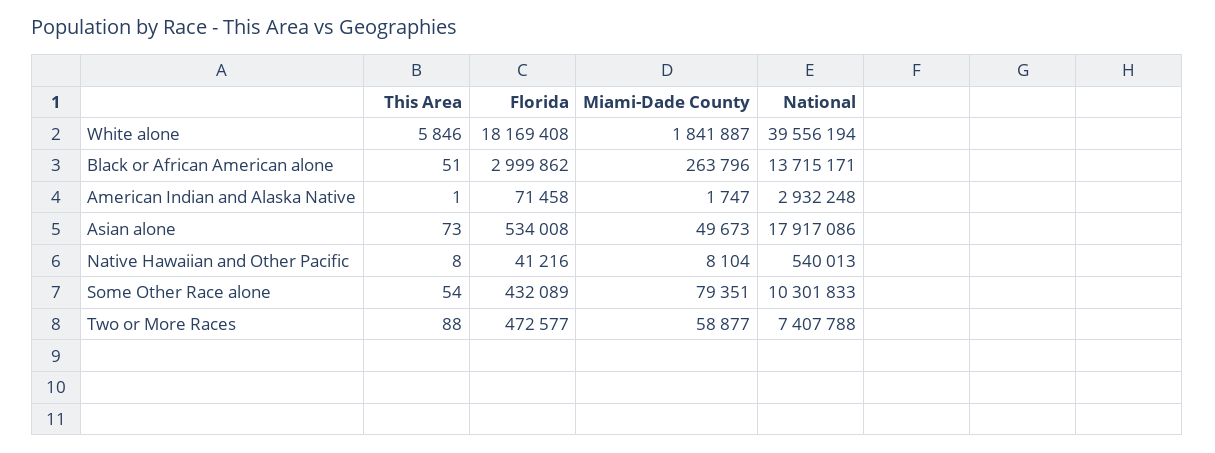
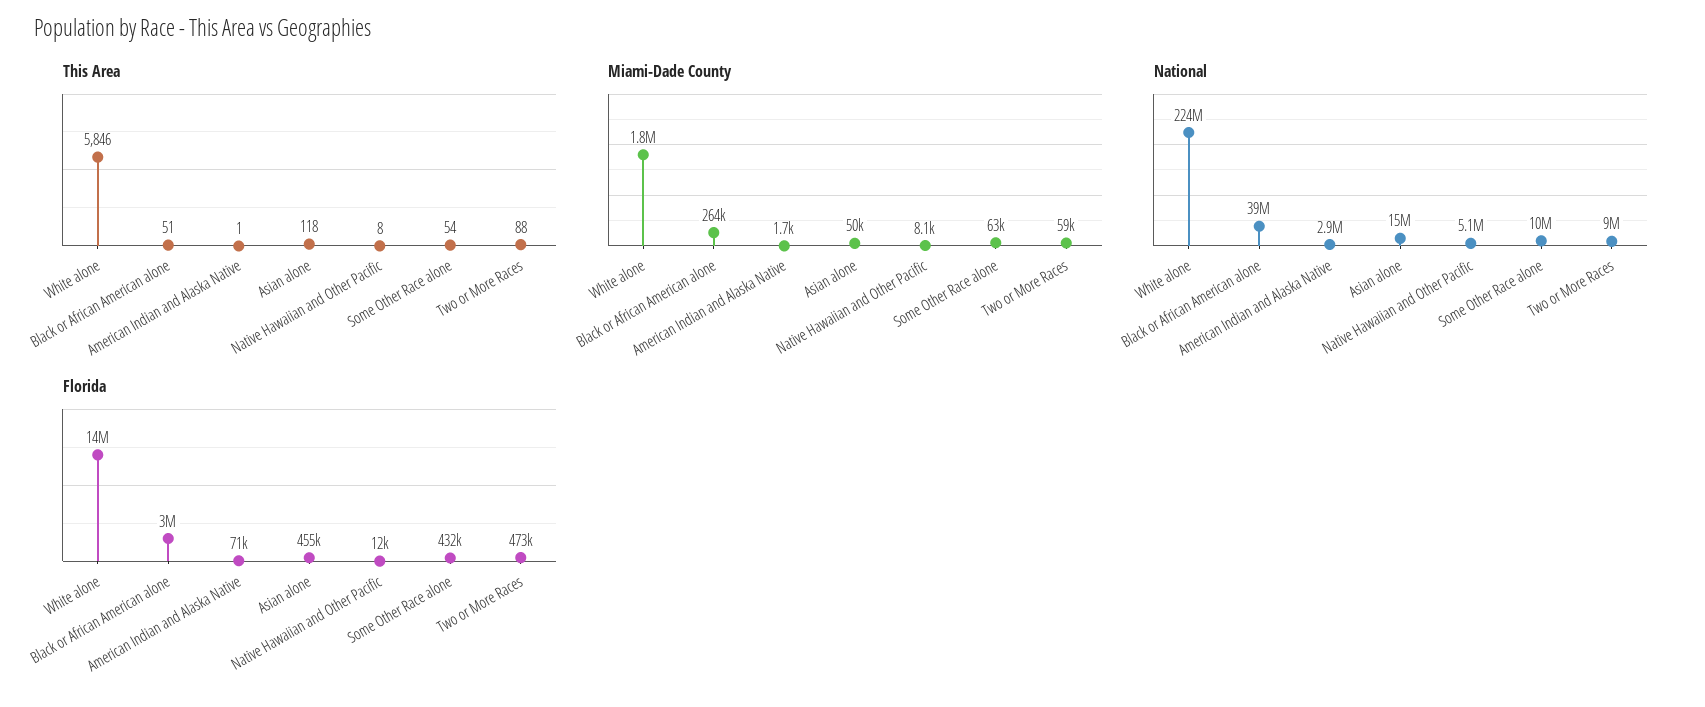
Florida, White alone: 18169408 -> 14000000
National, White alone: 39556194 -> 224000000
National, Black or African American alone: 13715171 -> 39000000
This Area, Asian alone: 73 -> 118
Florida, Asian alone: 534008 -> 455000
National, Asian alone: 17917086 -> 15000000
Florida, Native Hawaiian and Other Pacific: 41216 -> 12000
National, Native Hawaiian and Other Pacific: 540013 -> 5100000
Miami-Dade County, Some Other Race alone: 79351 -> 63000
National, Two or More Races: 7407788 -> 9000000

